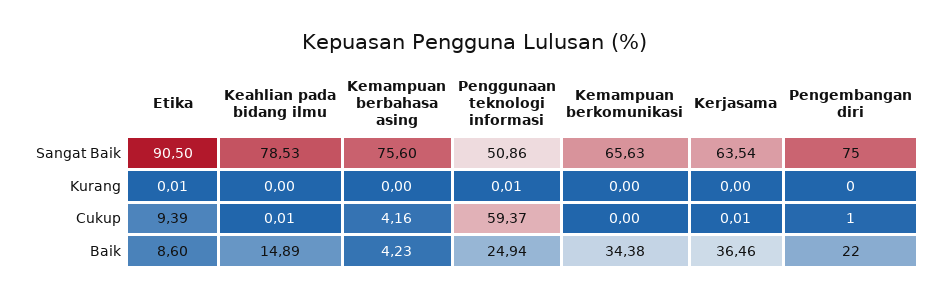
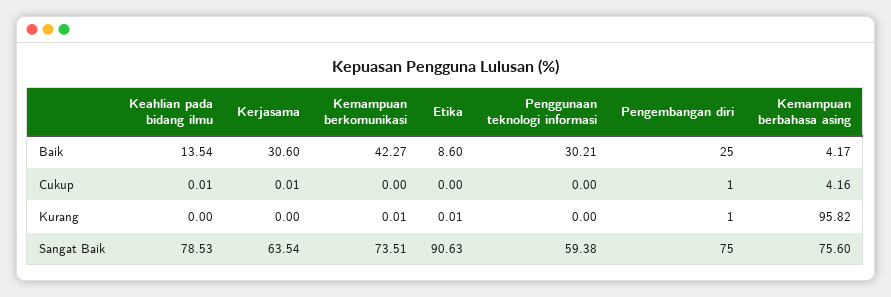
Etika, Sangat Baik: 90.5 -> 90.63
Penggunaan teknologi informasi, Sangat Baik: 50.86 -> 59.38
Kemampuan berkomunikasi, Sangat Baik: 65.63 -> 73.51
Kemampuan berbahasa asing, Kurang: 0 -> 95.82
Penggunaan teknologi informasi, Kurang: 0.01 -> 0
Kemampuan berkomunikasi, Kurang: 0 -> 0.01
Pengembangan diri, Kurang: 0 -> 1
Etika, Cukup: 9.39 -> 0
Penggunaan teknologi informasi, Cukup: 59.37 -> 0
Keahlian pada bidang ilmu, Baik: 14.89 -> 13.54
Kemampuan berbahasa asing, Baik: 4.23 -> 4.17
Penggunaan teknologi informasi, Baik: 24.94 -> 30.21
Kemampuan berkomunikasi, Baik: 34.38 -> 42.27
Kerjasama, Baik: 36.46 -> 30.6
Pengembangan diri, Baik: 22 -> 25

